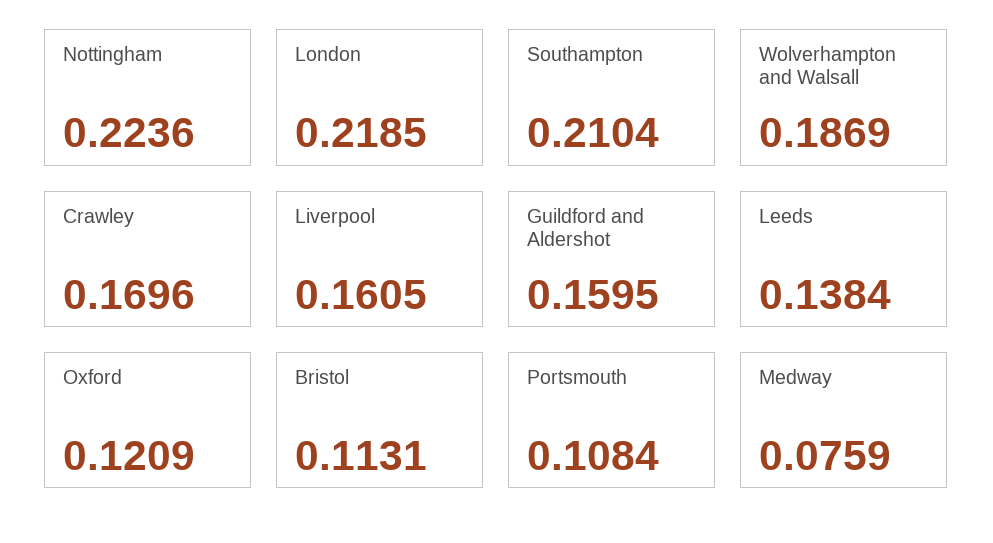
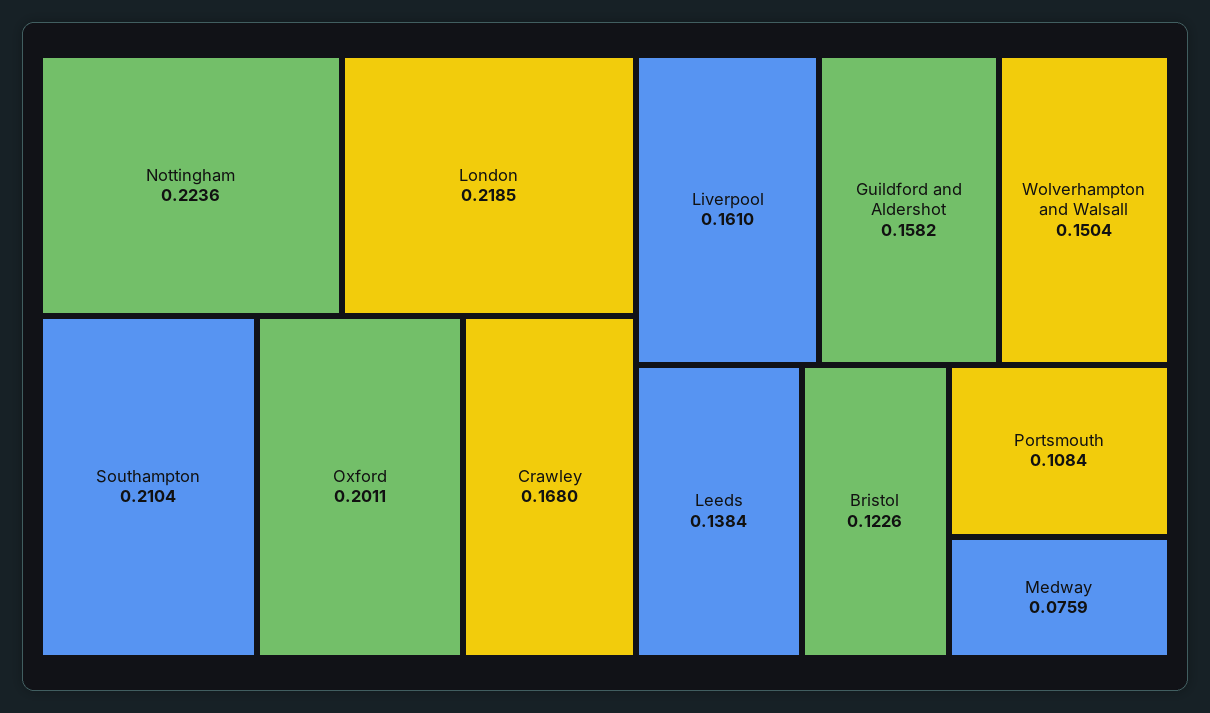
Wolverhampton and Walsall: 0.1869 -> 0.1504
Crawley: 0.1696 -> 0.168
Liverpool: 0.1605 -> 0.161
Guildford and Aldershot: 0.1595 -> 0.1582
Oxford: 0.1209 -> 0.2011
Bristol: 0.1131 -> 0.1226

